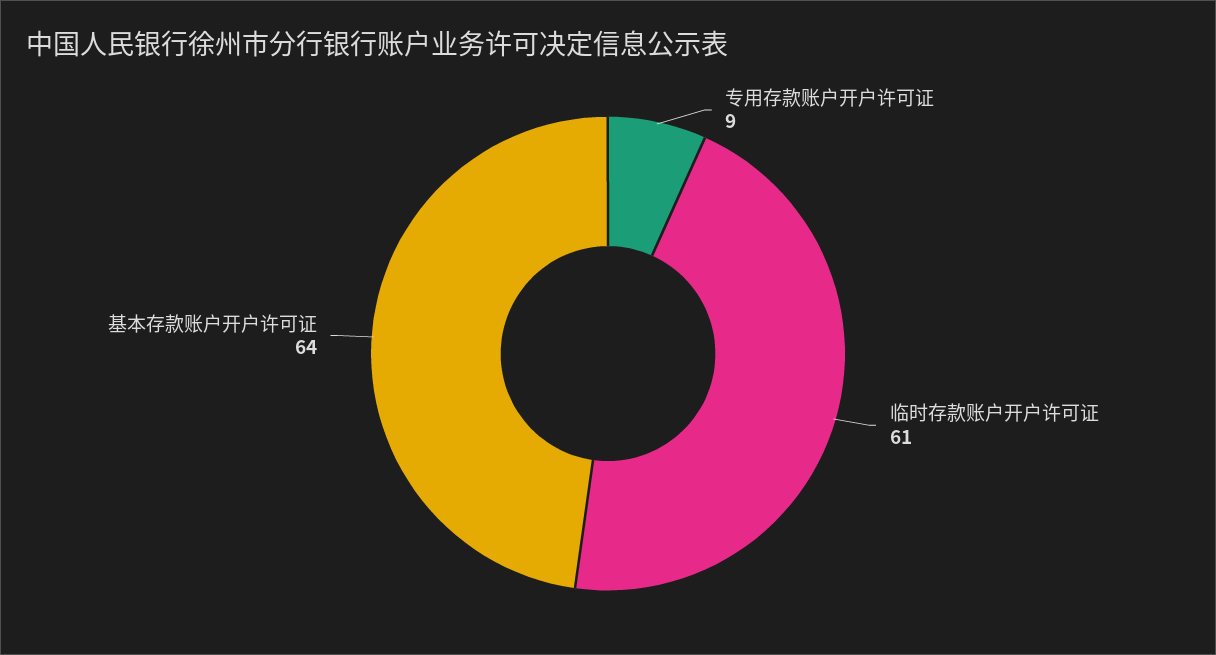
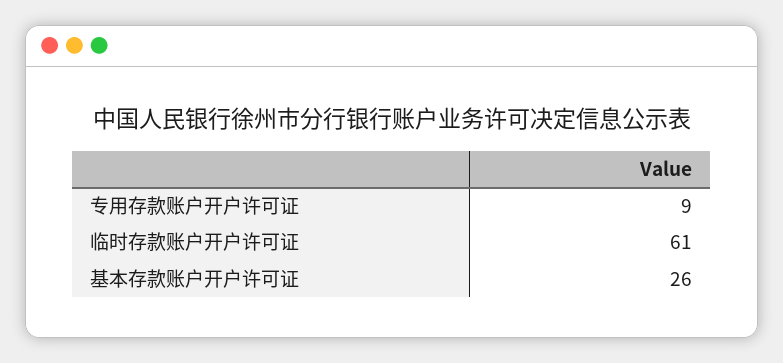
基本存款账户开户许可证: 64 -> 26

